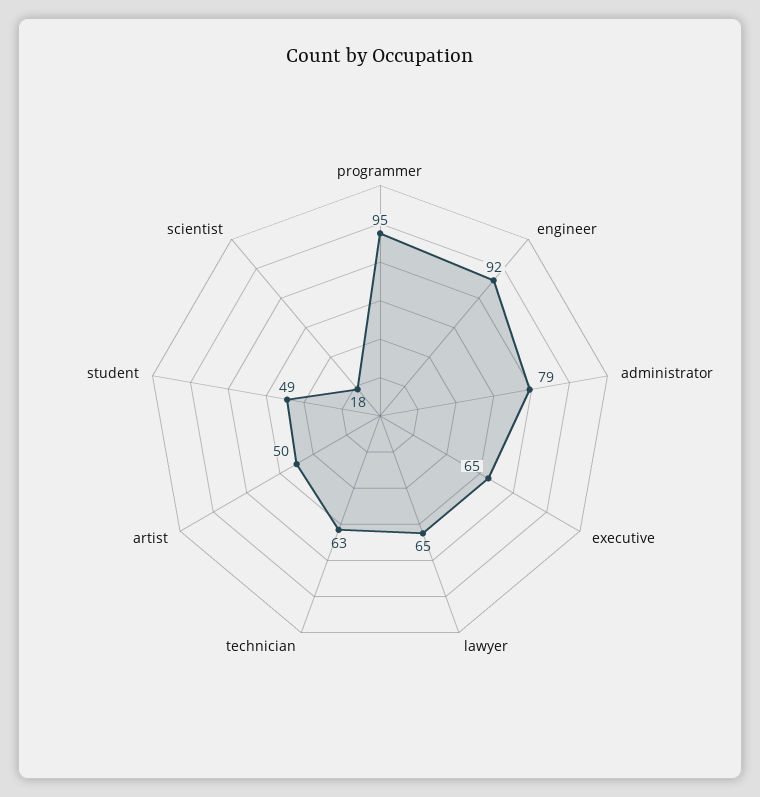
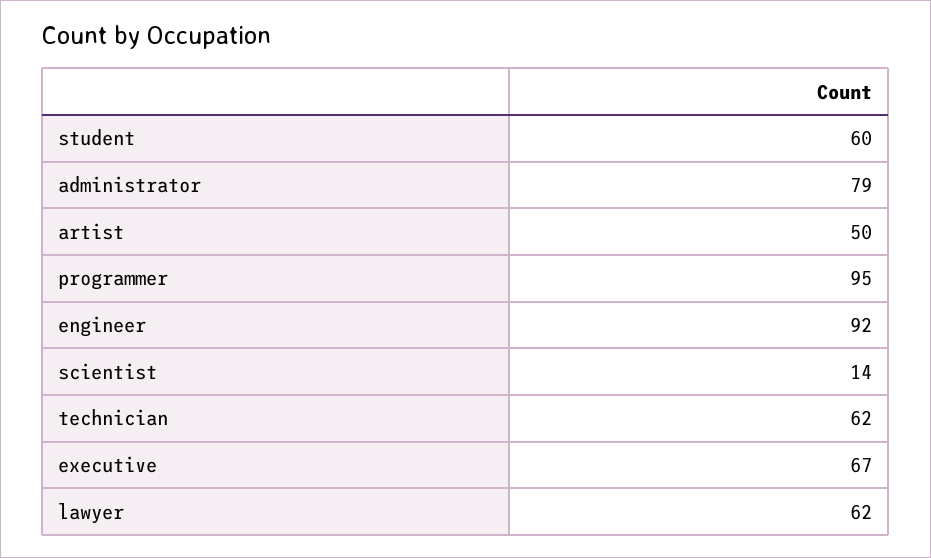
executive: 65 -> 67
lawyer: 65 -> 62
technician: 63 -> 62
student: 49 -> 60
scientist: 18 -> 14

